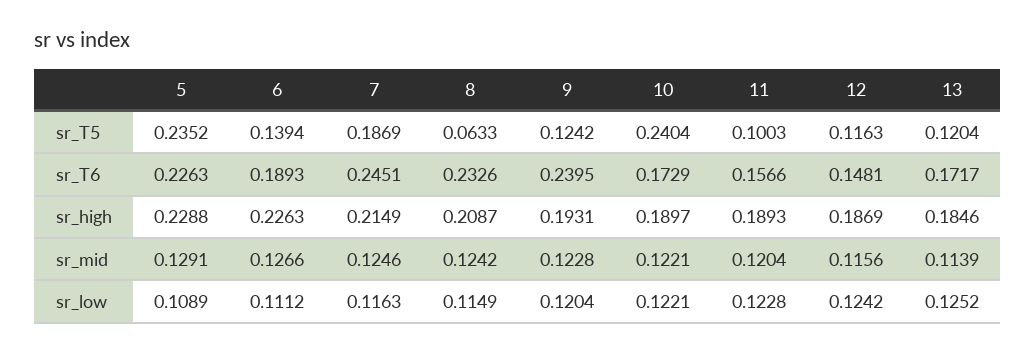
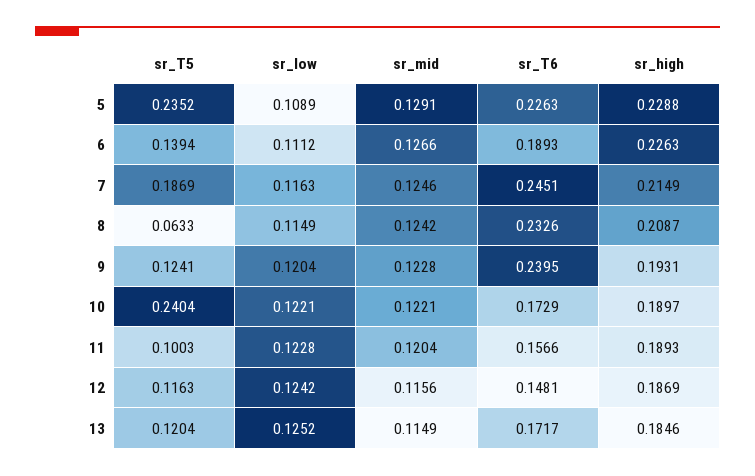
9, sr_T5: 0.1242 -> 0.1241
13, sr_mid: 0.1139 -> 0.1149

